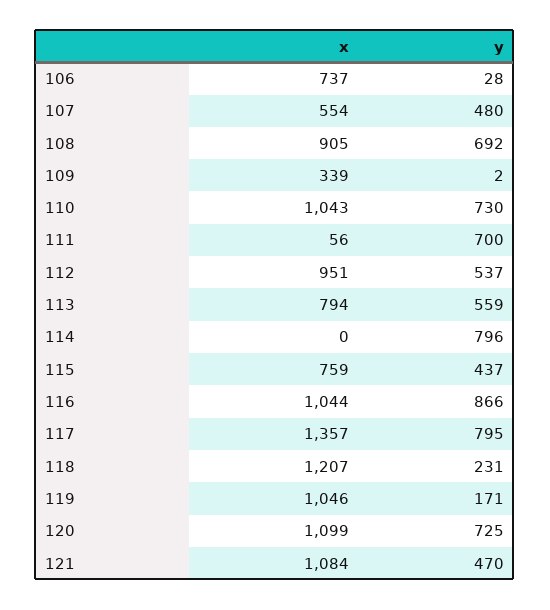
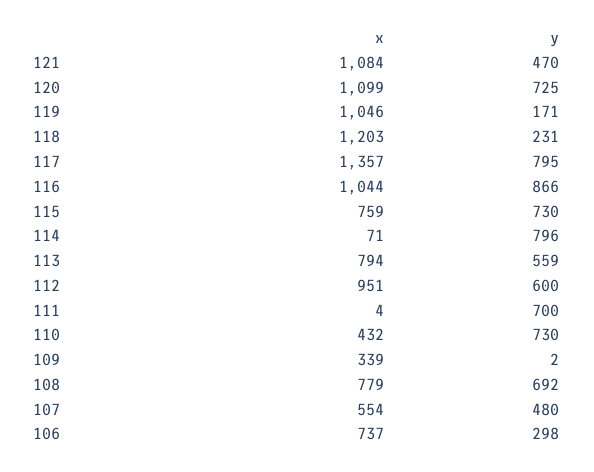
y, 106: 28 -> 298
x, 108: 905 -> 779
x, 110: 1043 -> 432
x, 111: 56 -> 4
y, 112: 537 -> 600
x, 114: 0 -> 71
y, 115: 437 -> 730
x, 118: 1207 -> 1203

